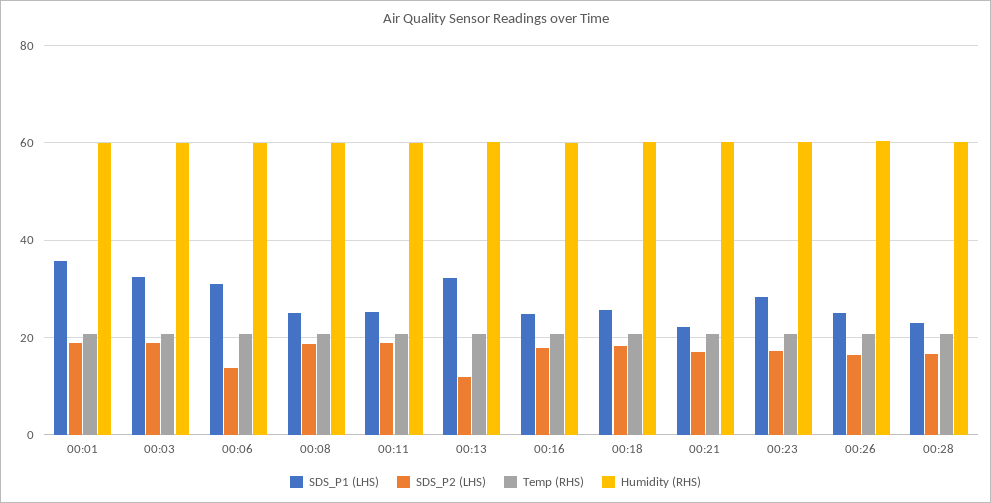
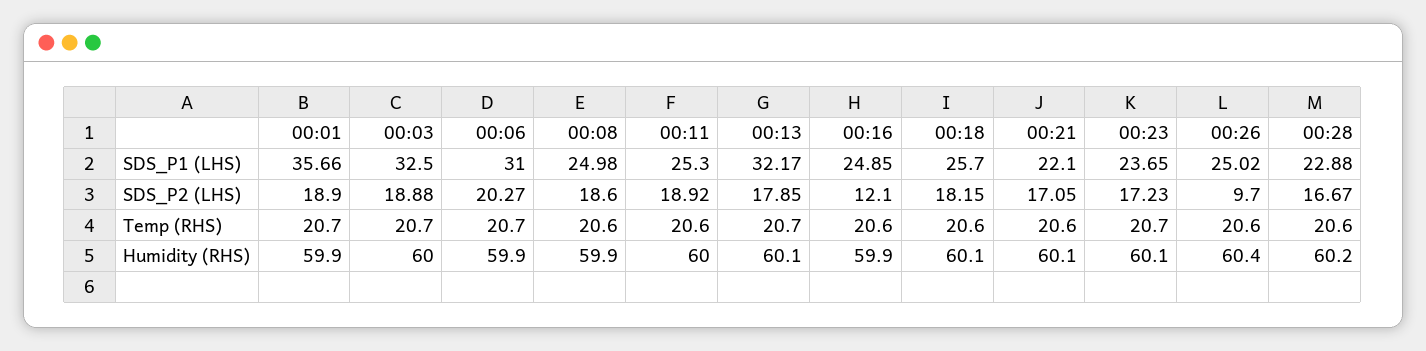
SDS_P2 (LHS), 00:06: 14 -> 20.27
SDS_P2 (LHS), 00:13: 12 -> 17.85
SDS_P2 (LHS), 00:16: 18 -> 12.1
SDS_P1 (LHS), 00:23: 28 -> 23.65
SDS_P2 (LHS), 00:26: 16 -> 9.7

